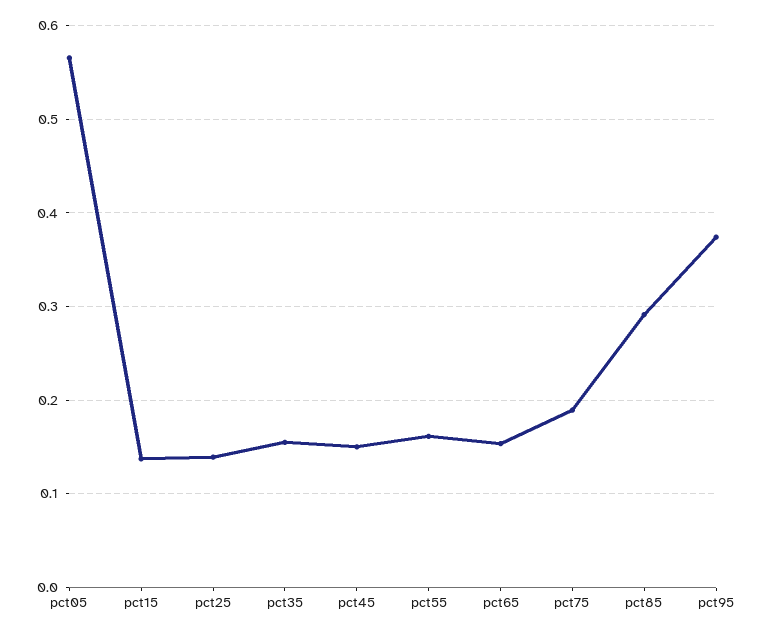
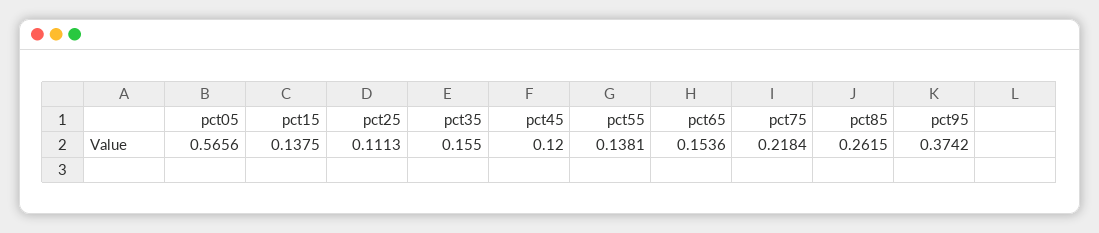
pct25: 0.14 -> 0.1113
pct45: 0.15 -> 0.12
pct55: 0.16 -> 0.1381
pct75: 0.19 -> 0.2184
pct85: 0.29 -> 0.2615

